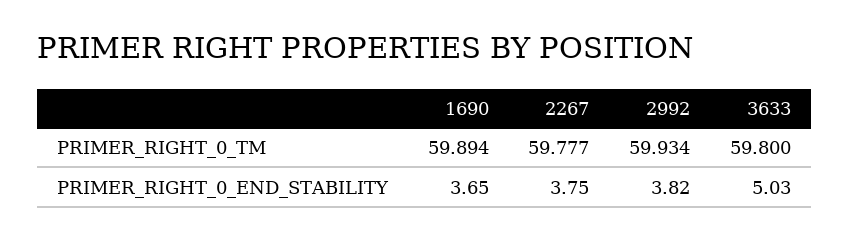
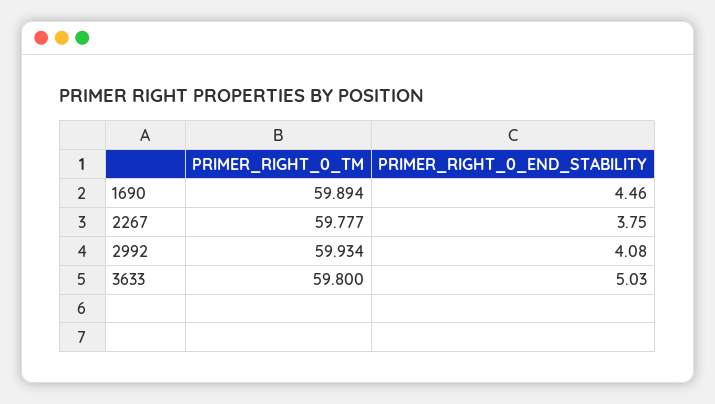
1690, PRIMER_RIGHT_0_END_STABILITY: 3.65 -> 4.46
2992, PRIMER_RIGHT_0_END_STABILITY: 3.82 -> 4.08

